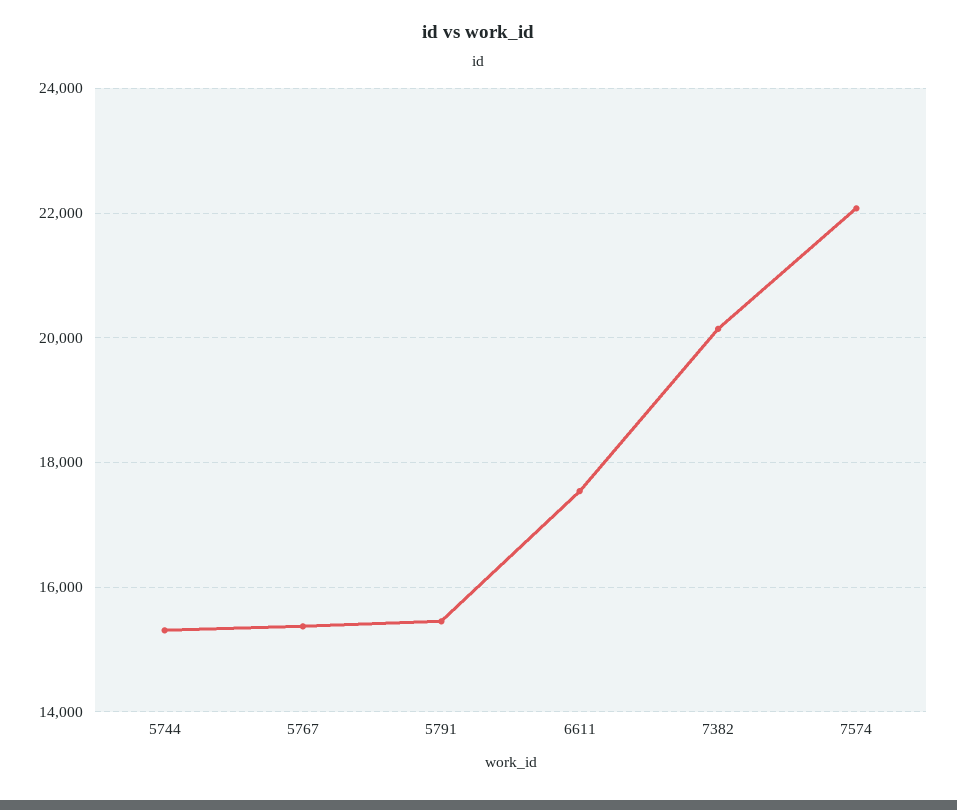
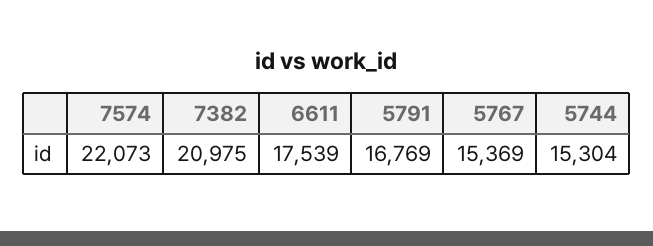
5791: 15400 -> 16769
7382: 20200 -> 20975

